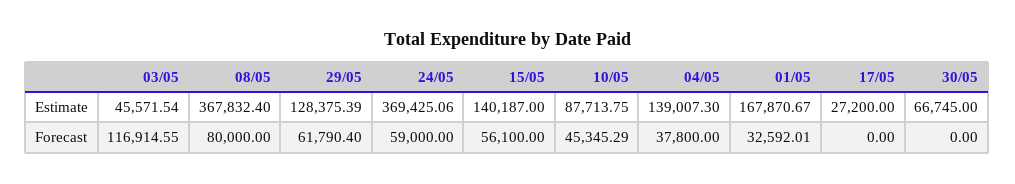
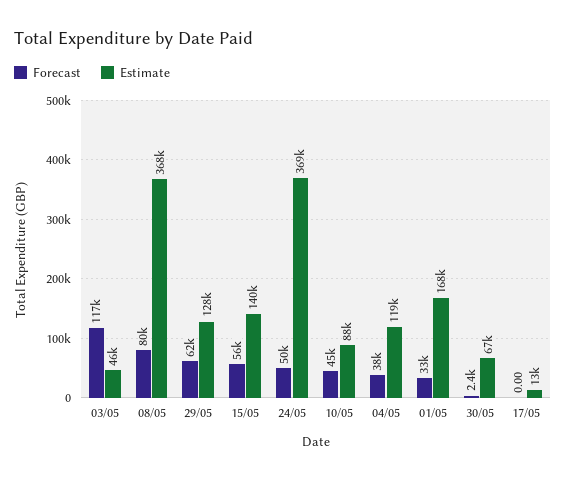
Estimate, 04/05: 139007.3 -> 119000
Estimate, 17/05: 27200 -> 13000
Forecast, 24/05: 59000 -> 50000
Forecast, 30/05: 0 -> 2400

